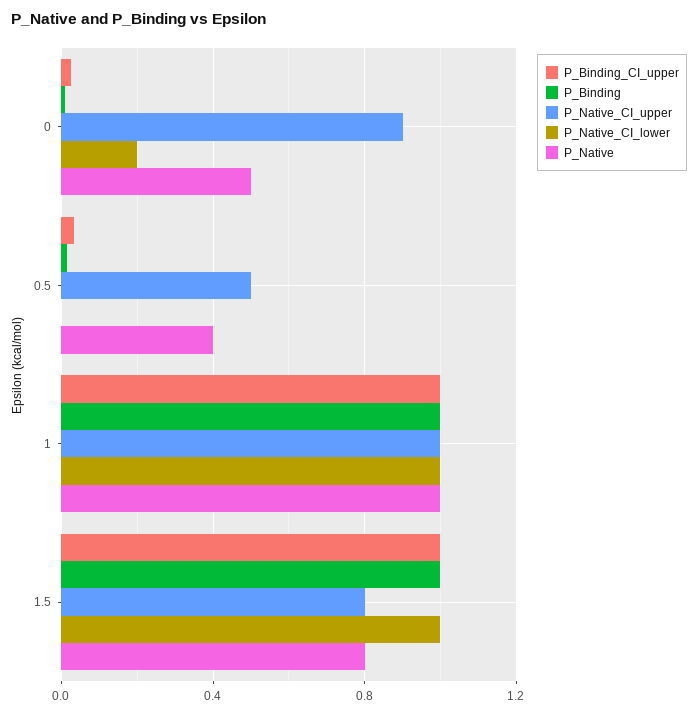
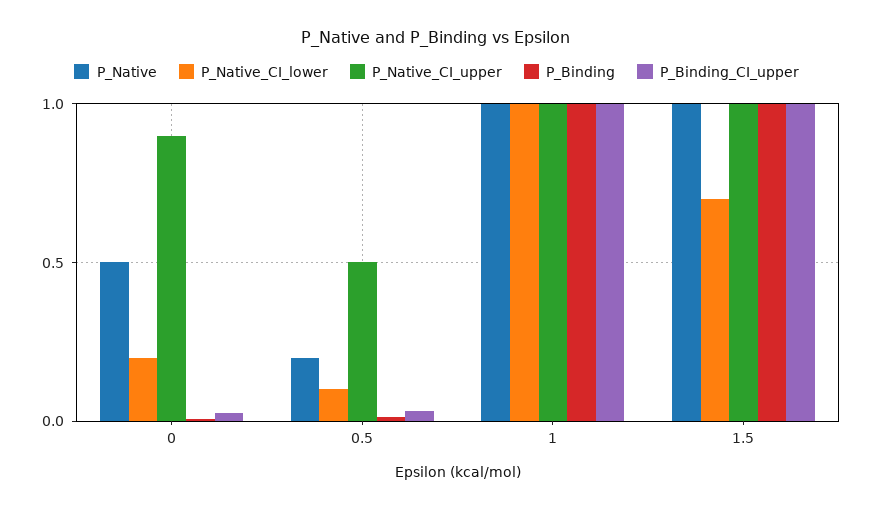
P_Native_CI_lower, 0.5: 0 -> 0.1
P_Native, 0.5: 0.4 -> 0.2
P_Native_CI_upper, 1.5: 0.8 -> 1
P_Native_CI_lower, 1.5: 1 -> 0.7
P_Native, 1.5: 0.8 -> 1

